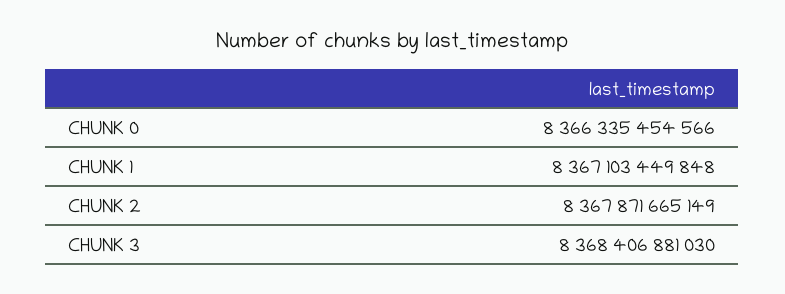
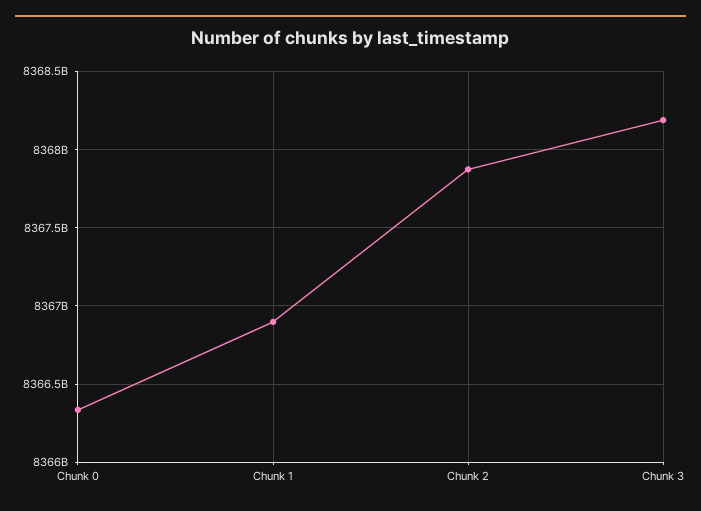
CHUNK 1: 8367103449848 -> 8366900000000
CHUNK 3: 8368406881030 -> 8368200000000

